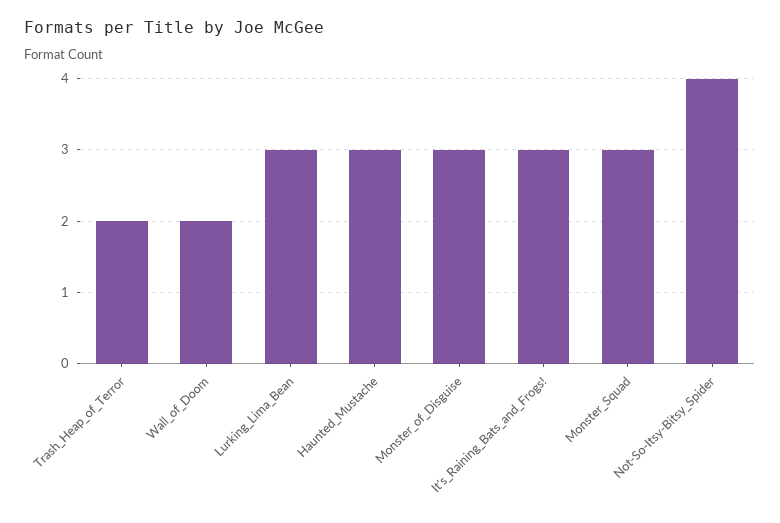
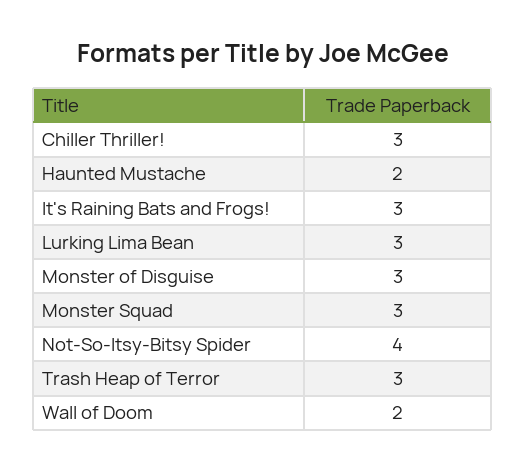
Trash_Heap_of_Terror: 2 -> 3
Haunted_Mustache: 3 -> 2
Chiller Thriller!: none -> 3

